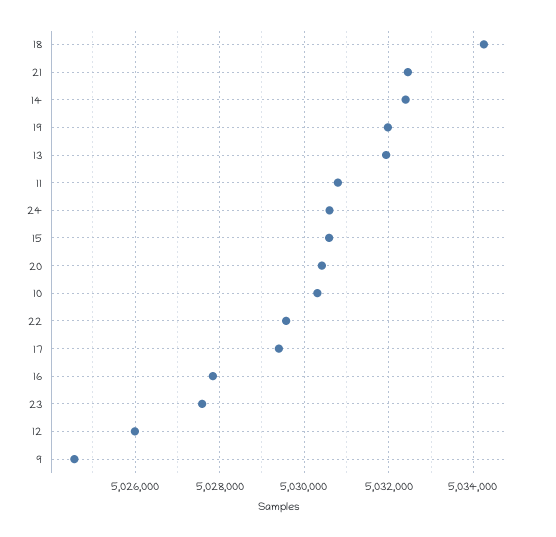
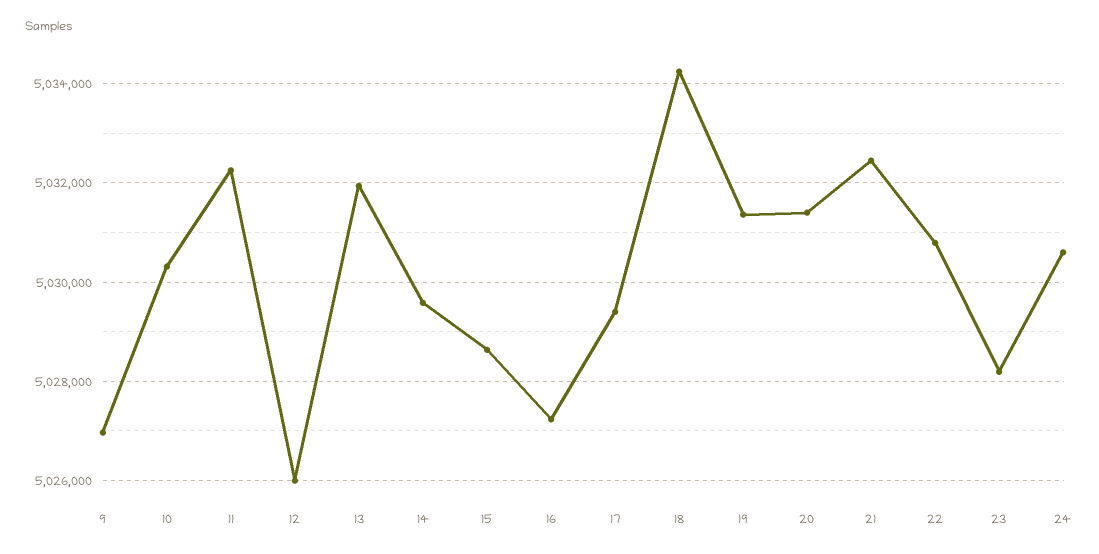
14: 5032400 -> 5029600
19: 5032000 -> 5031400
11: 5030800 -> 5032200
15: 5030600 -> 5028600
20: 5030400 -> 5031400
22: 5029600 -> 5030800
16: 5027800 -> 5027200
23: 5027600 -> 5028200
9: 5024600 -> 5027000

